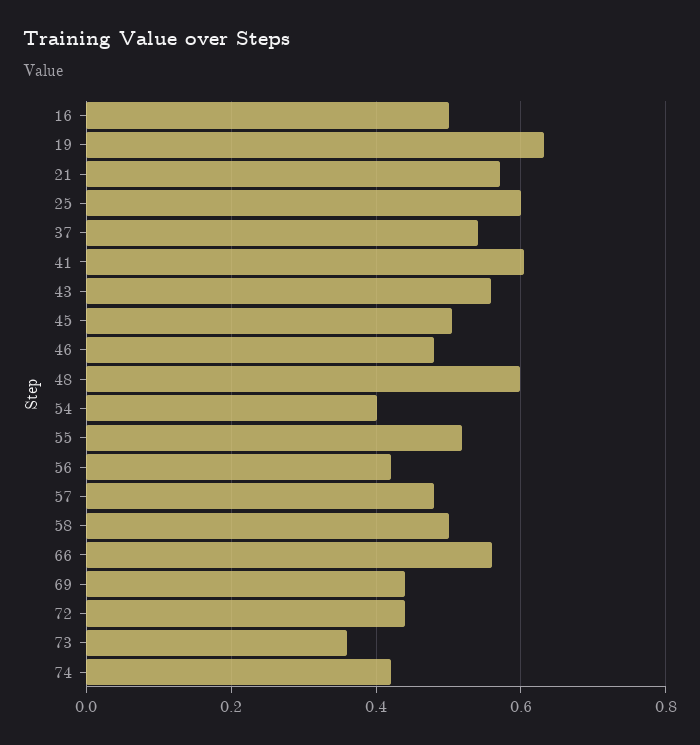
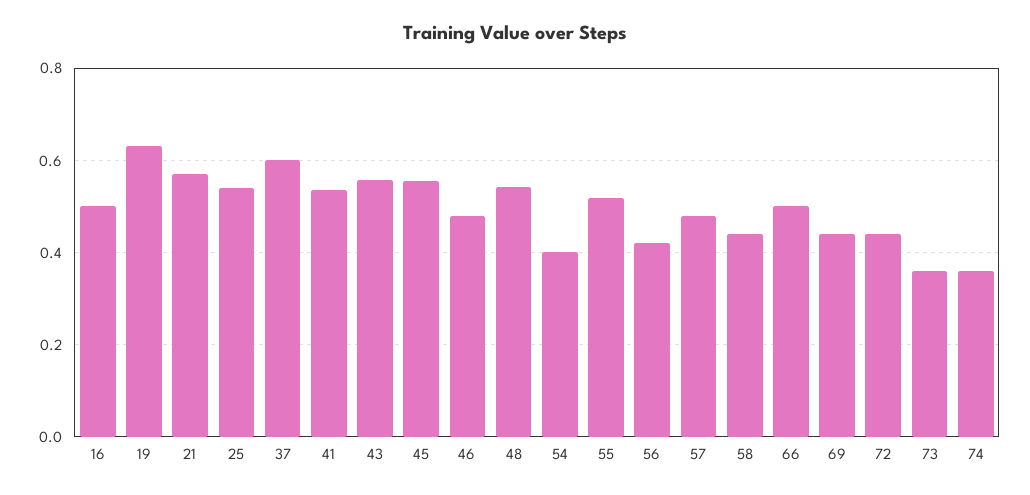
25: 0.6 -> 0.54
37: 0.54 -> 0.6
41: 0.6 -> 0.54
45: 0.5 -> 0.56
48: 0.6 -> 0.54
58: 0.5 -> 0.44
66: 0.56 -> 0.5
74: 0.42 -> 0.36

